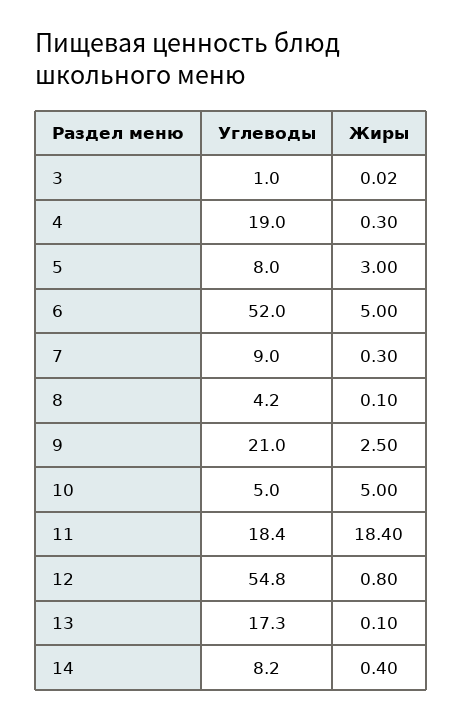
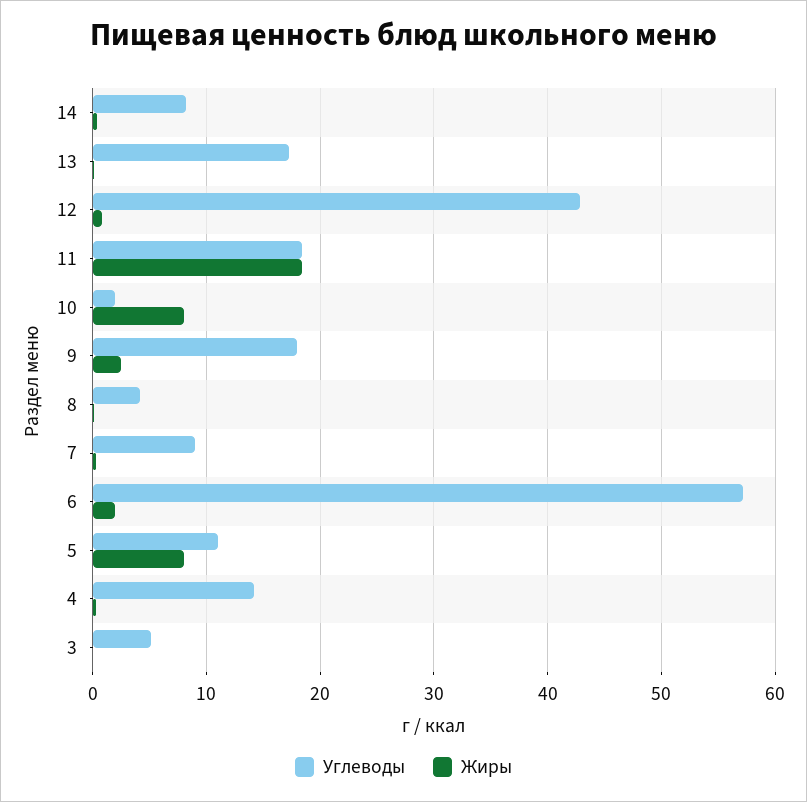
Углеводы, 3: 1 -> 5
Углеводы, 4: 19 -> 14
Углеводы, 5: 8 -> 11
Жиры, 5: 3 -> 8
Углеводы, 6: 52 -> 57
Жиры, 6: 5 -> 2
Углеводы, 9: 21 -> 18
Углеводы, 10: 5 -> 2
Жиры, 10: 5 -> 8
Углеводы, 12: 54.8 -> 43

